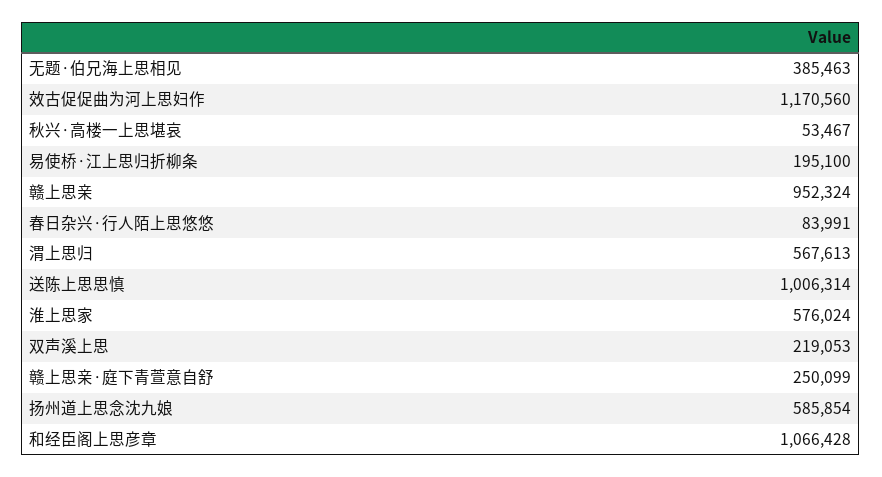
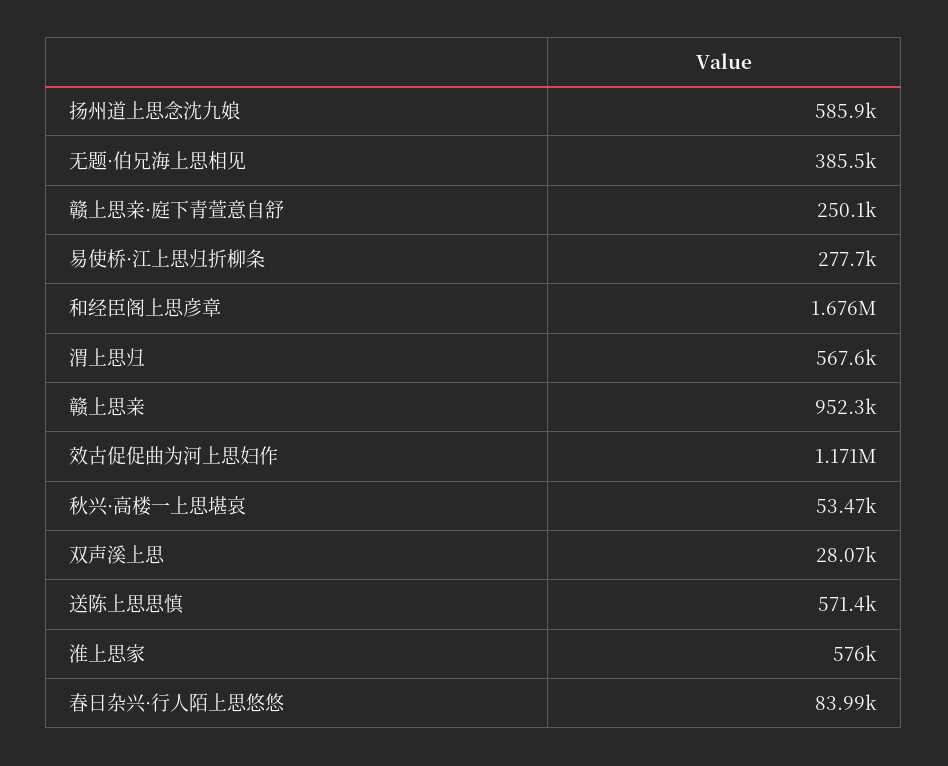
易使桥·江上思归折柳条: 195100 -> 277700
送陈上思思慎: 1006314 -> 571400
双声溪上思: 219053 -> 28070
和经臣阁上思彦章: 1066428 -> 1676000

